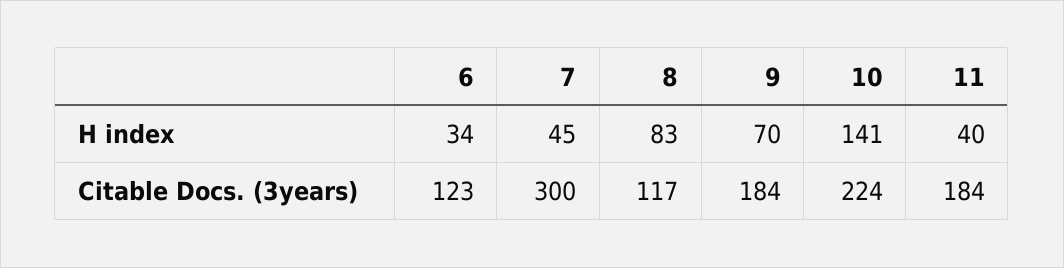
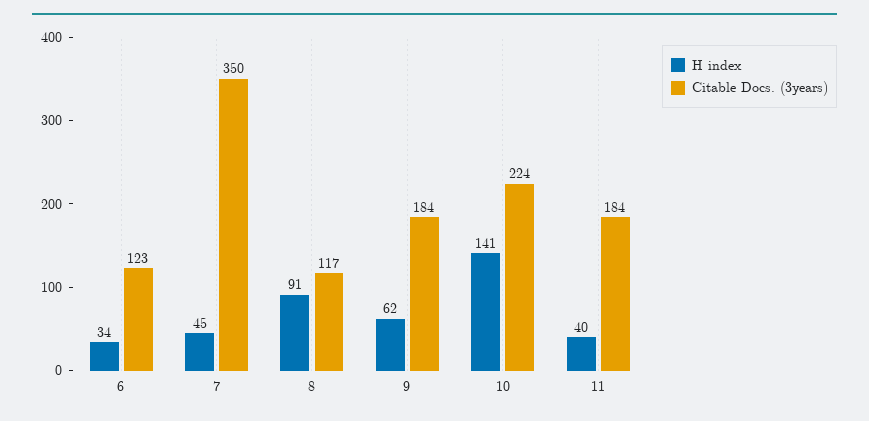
H index, 8: 83 -> 91
H index, 9: 70 -> 62
Citable Docs. (3years), 7: 300 -> 350

